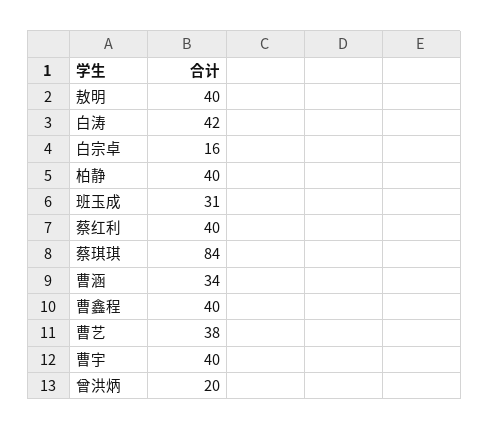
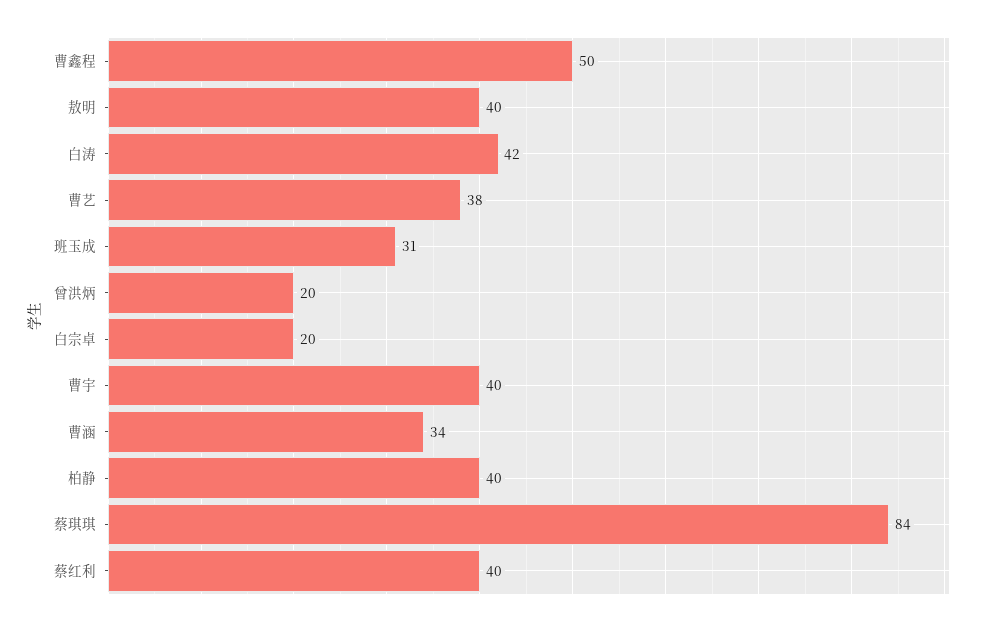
白宗卓: 16 -> 20
曹鑫程: 40 -> 50

